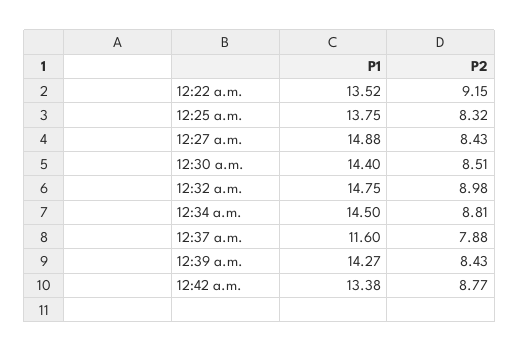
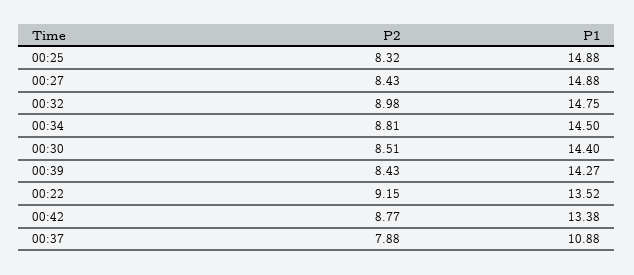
P1, 12:25 a.m.: 13.75 -> 14.88
P1, 12:37 a.m.: 11.6 -> 10.88

